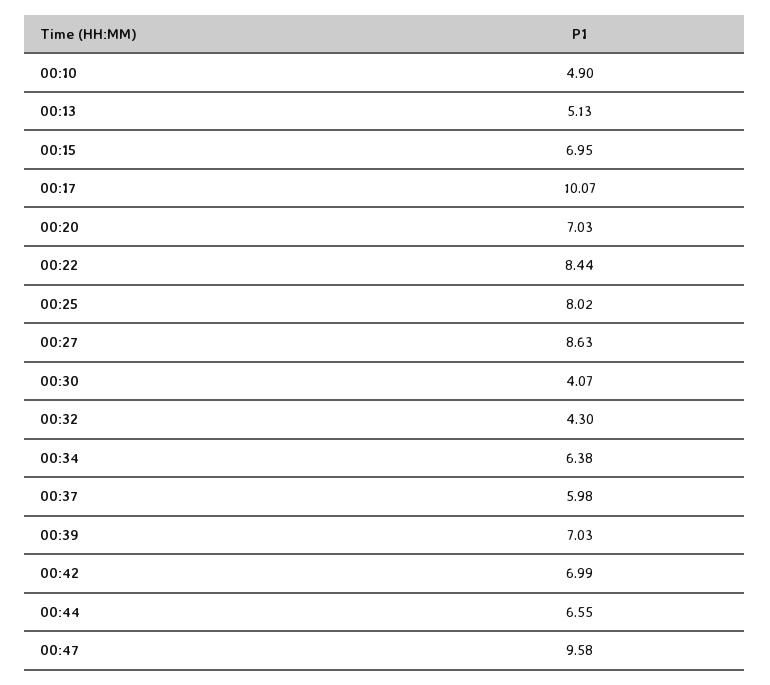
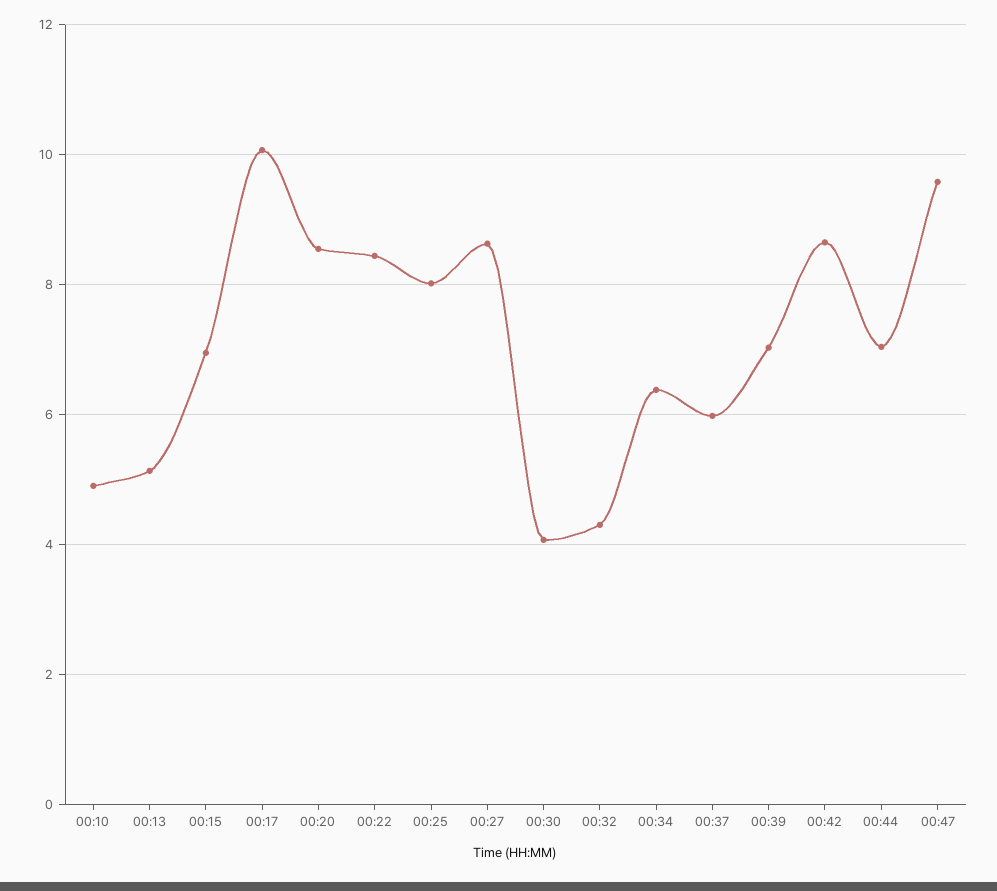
00:20: 7.03 -> 8.6
00:42: 6.99 -> 8.6
00:44: 6.55 -> 7

